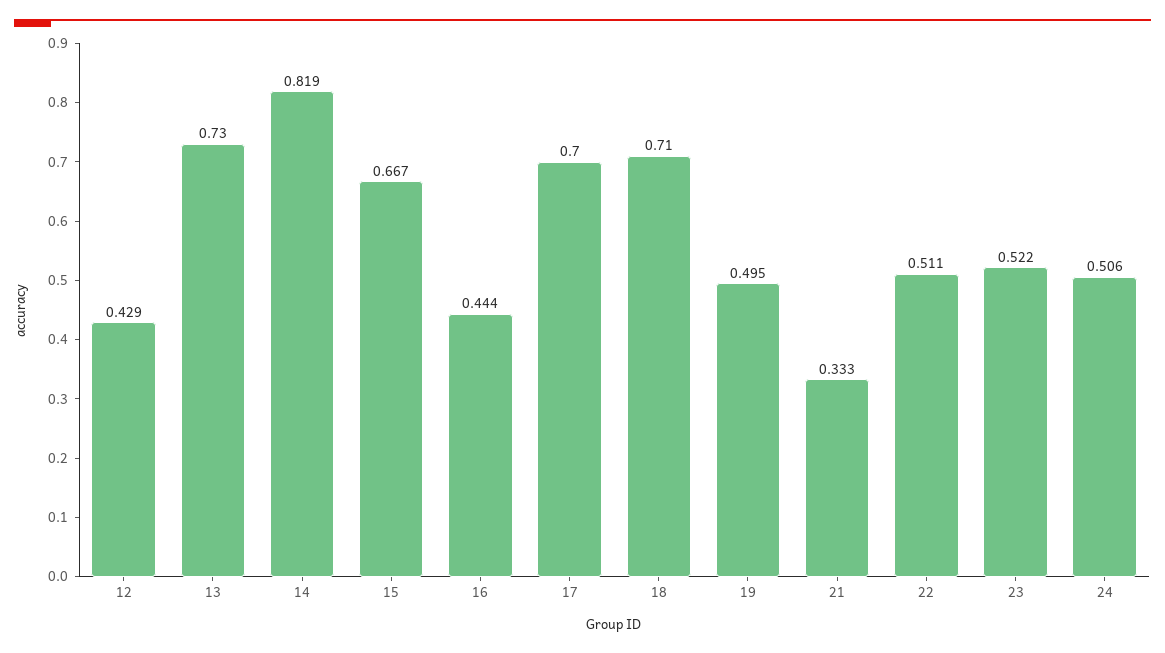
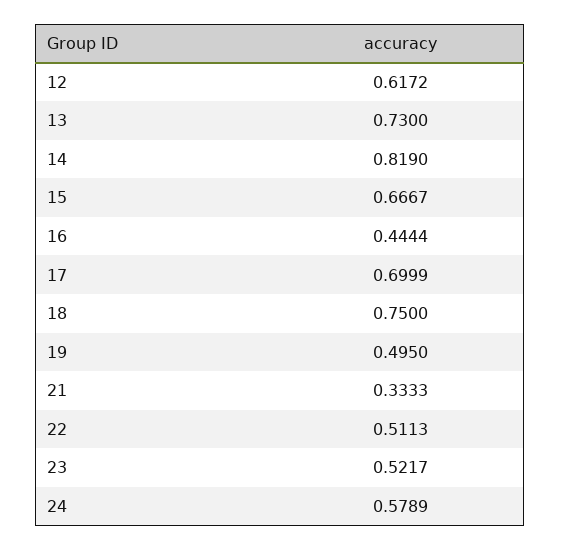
12: 0.429 -> 0.6172
18: 0.71 -> 0.75
24: 0.506 -> 0.5789

